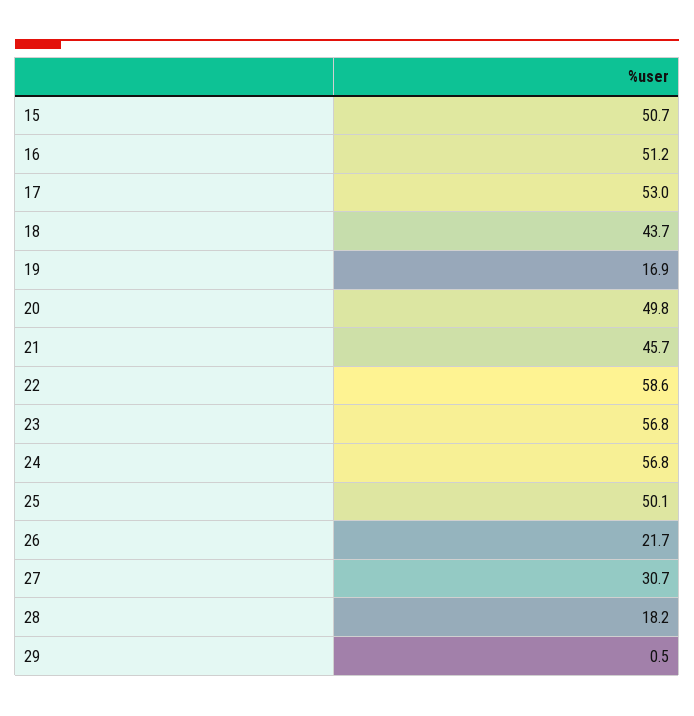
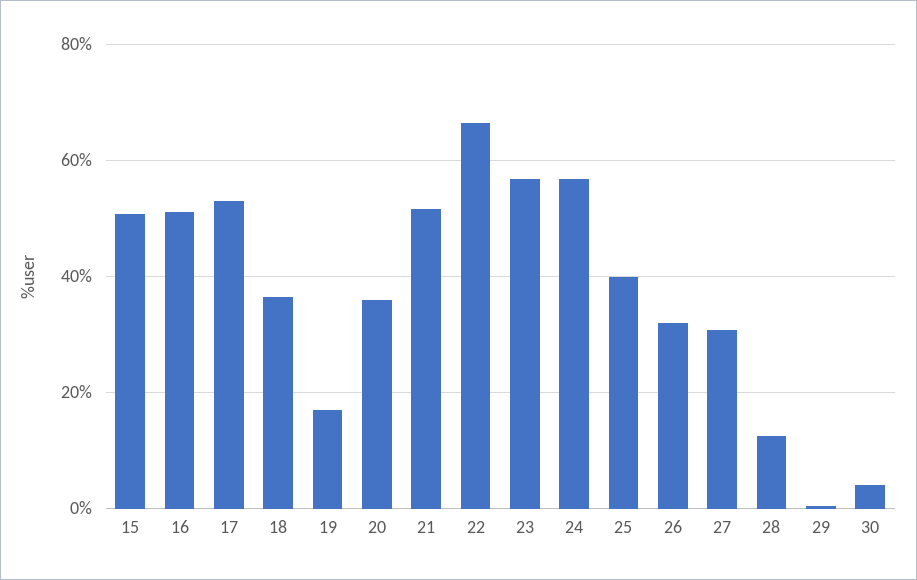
18: 43.7 -> 36
20: 49.8 -> 36
21: 45.7 -> 52
22: 58.6 -> 66
25: 50.1 -> 40
26: 21.7 -> 32
28: 18.2 -> 12
30: none -> 4

